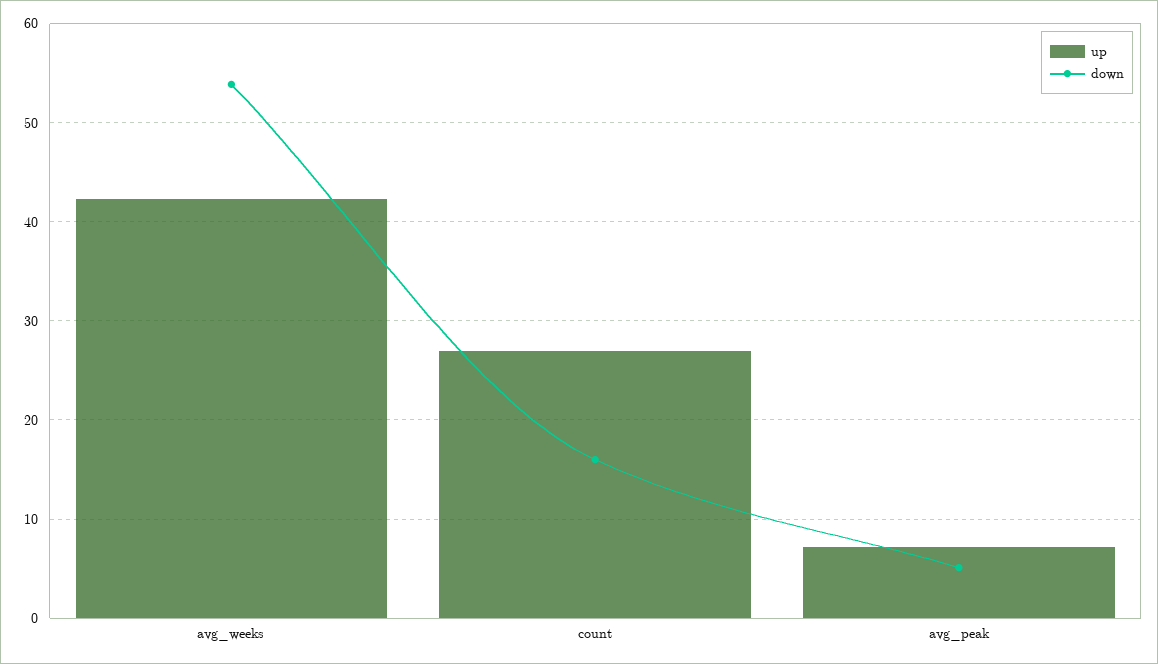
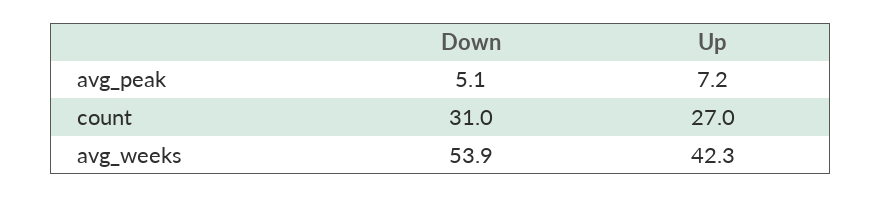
down, count: 16 -> 31

